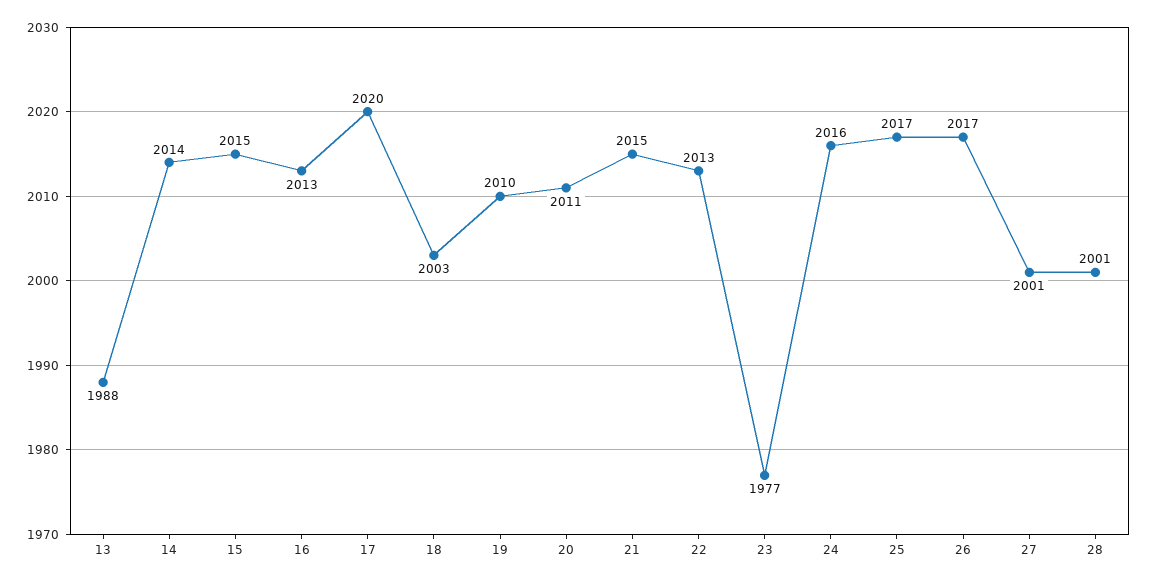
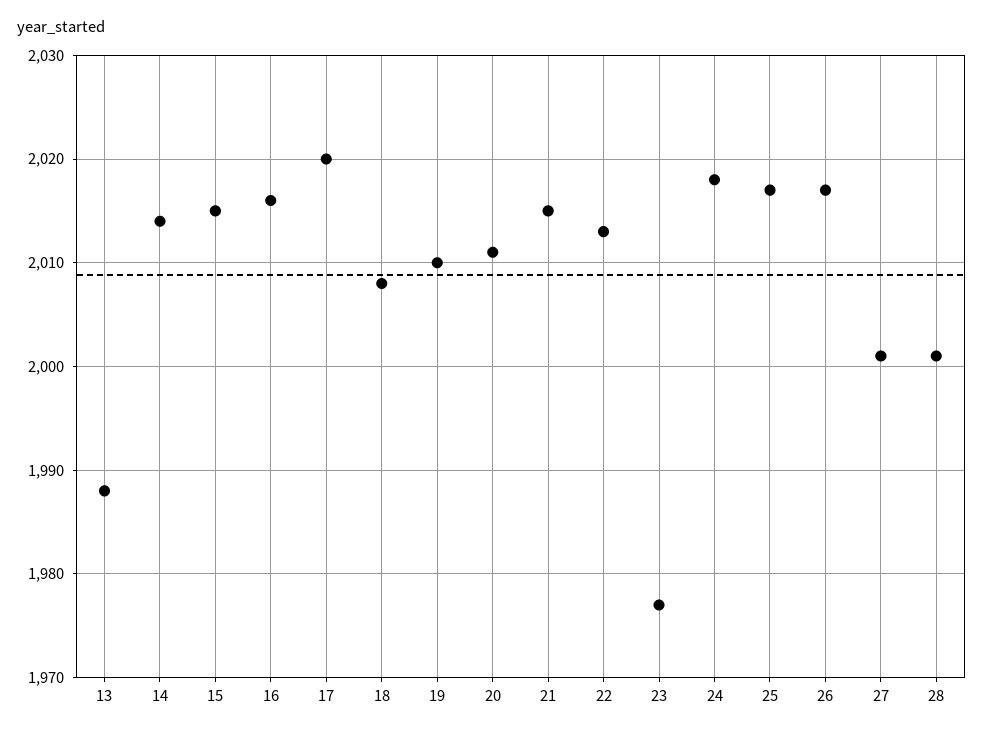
16: 2013 -> 2016
18: 2003 -> 2008
24: 2016 -> 2018

